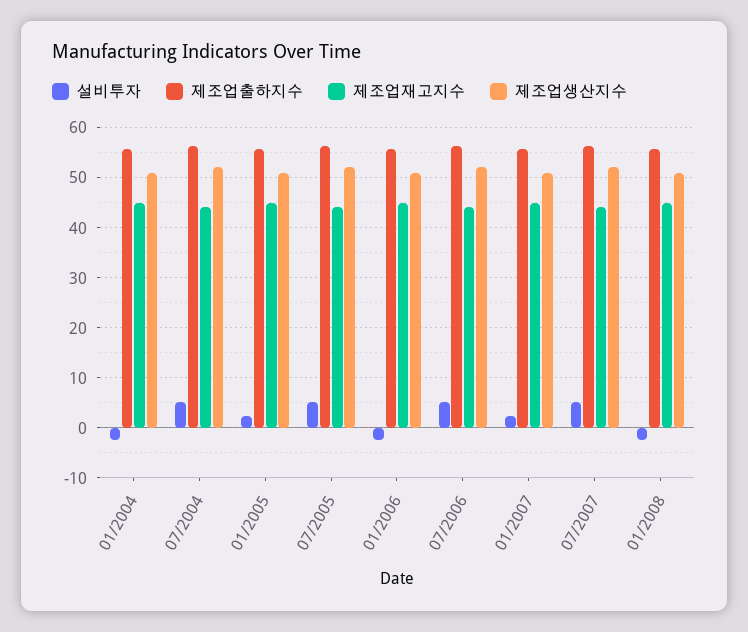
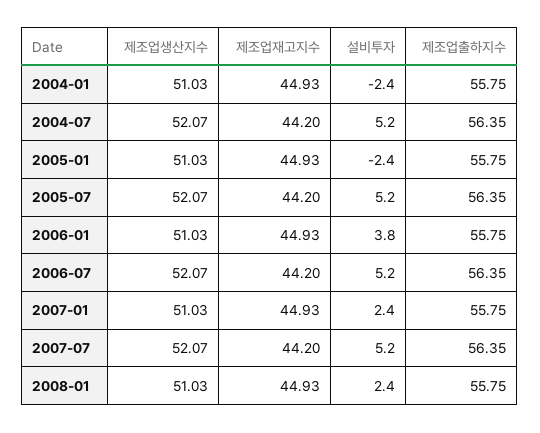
설비투자, 01/2005: 2 -> -2.4
설비투자, 01/2006: -2 -> 3.8
설비투자, 01/2008: -2 -> 2.4

